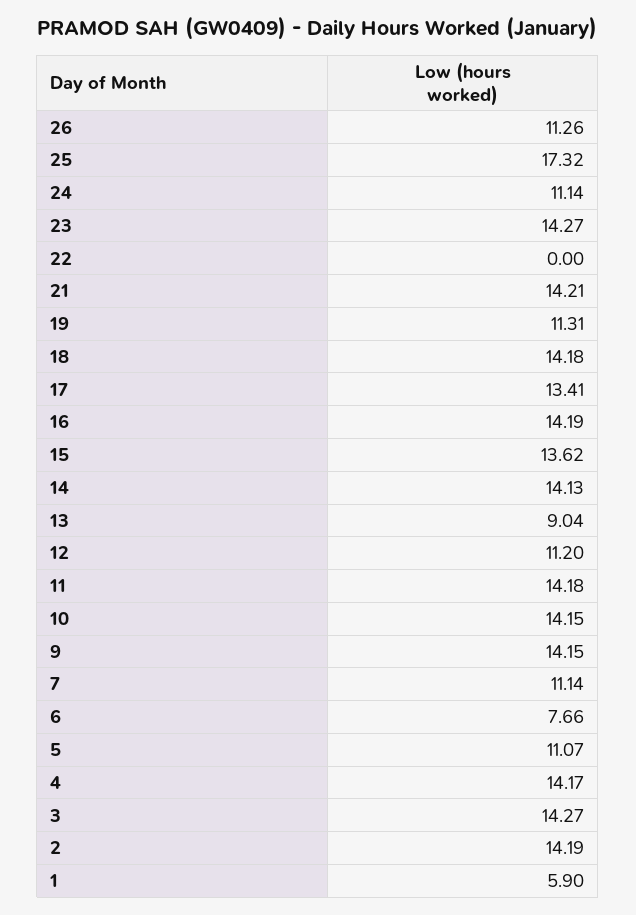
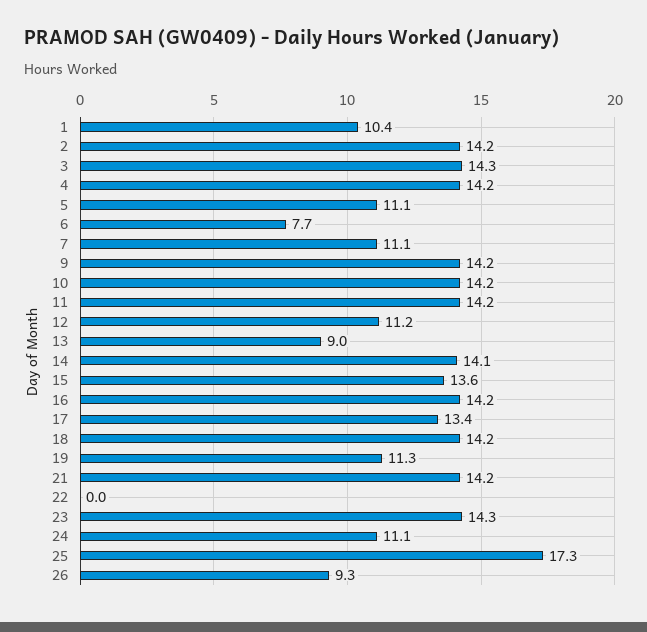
26: 11.26 -> 9.3
1: 5.9 -> 10.4

